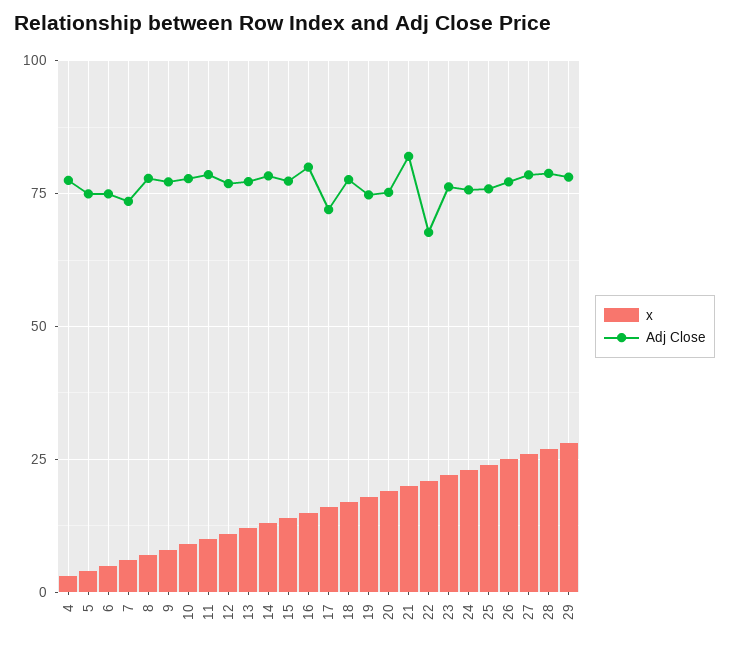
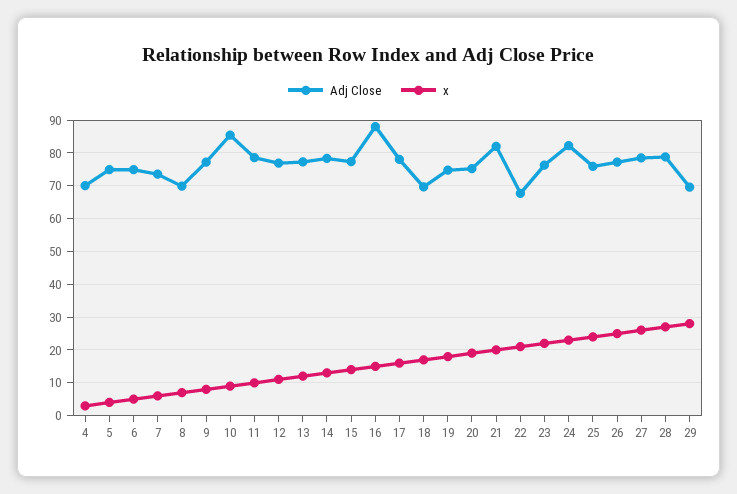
Adj Close, 4: 77.5 -> 70
Adj Close, 8: 77.5 -> 70
Adj Close, 10: 77.5 -> 86
Adj Close, 16: 80 -> 88
Adj Close, 17: 72.5 -> 78
Adj Close, 18: 77.5 -> 70
Adj Close, 24: 75 -> 82
Adj Close, 29: 77.5 -> 70

